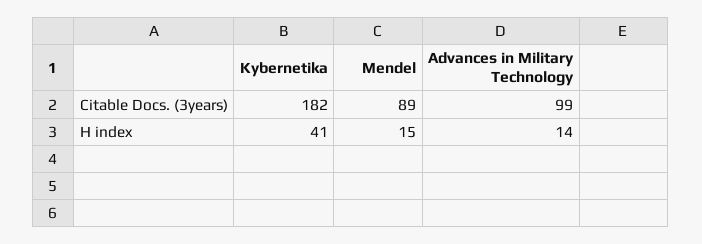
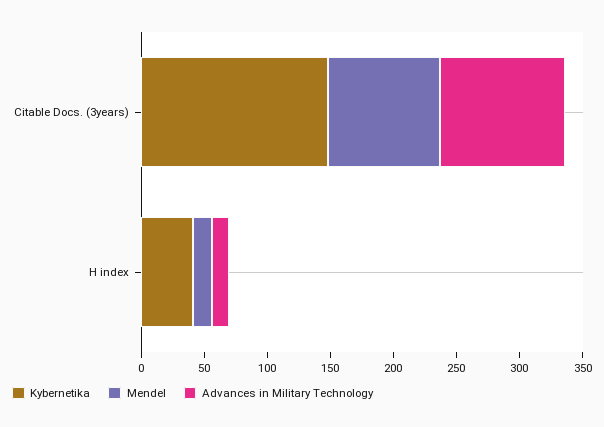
Kybernetika, Citable Docs. (3years): 182 -> 150

